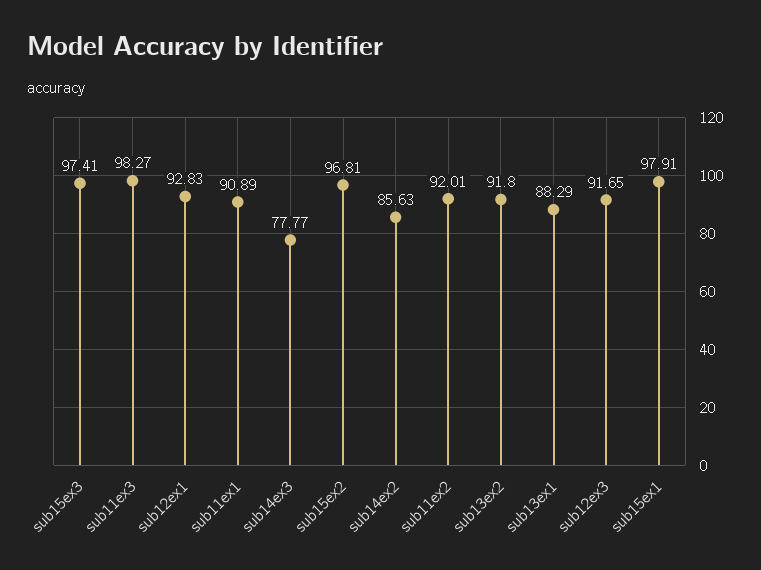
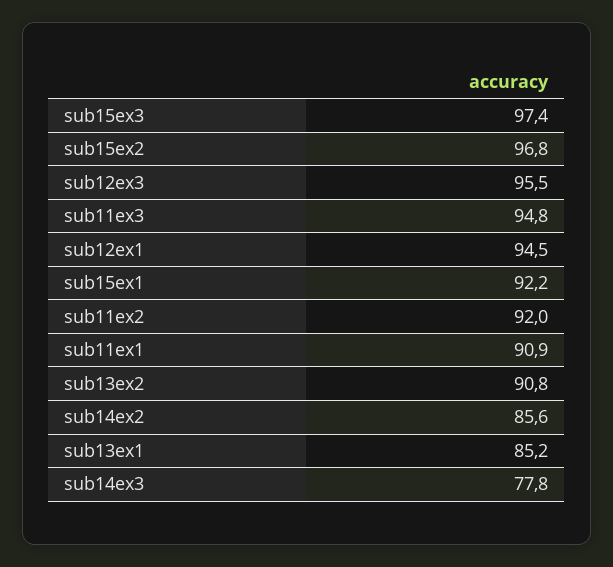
sub11ex3: 98.27 -> 94.8
sub12ex1: 92.83 -> 94.5
sub13ex2: 91.8 -> 90.8
sub13ex1: 88.29 -> 85.2
sub12ex3: 91.65 -> 95.5
sub15ex1: 97.91 -> 92.2

